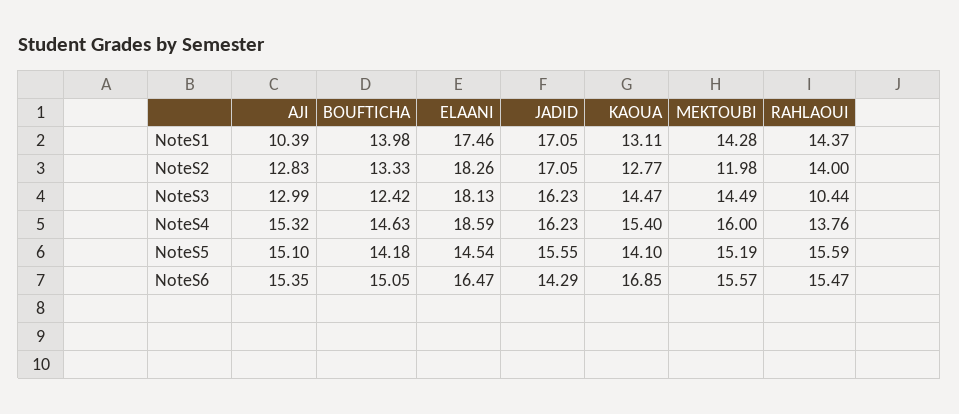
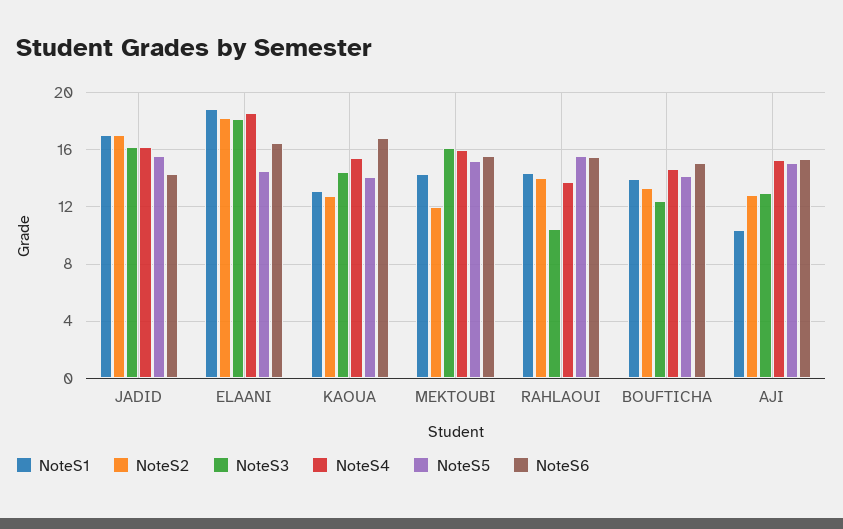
NoteS1, ELAANI: 17.46 -> 19
NoteS3, MEKTOUBI: 14.49 -> 16

